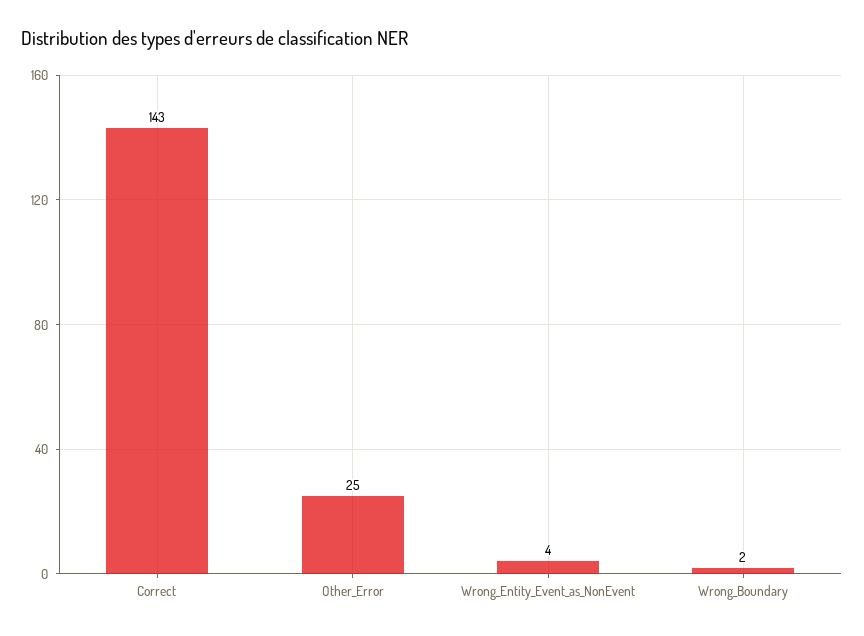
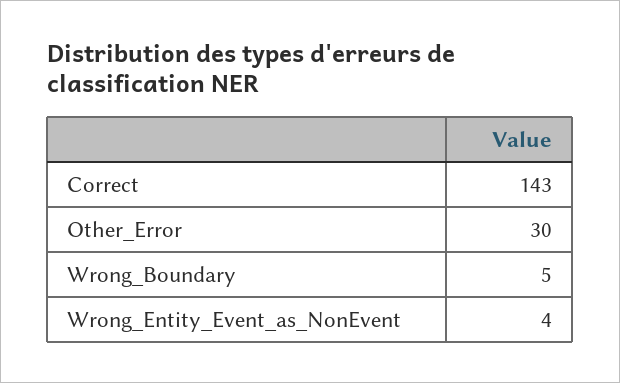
Other_Error: 25 -> 30
Wrong_Boundary: 2 -> 5

